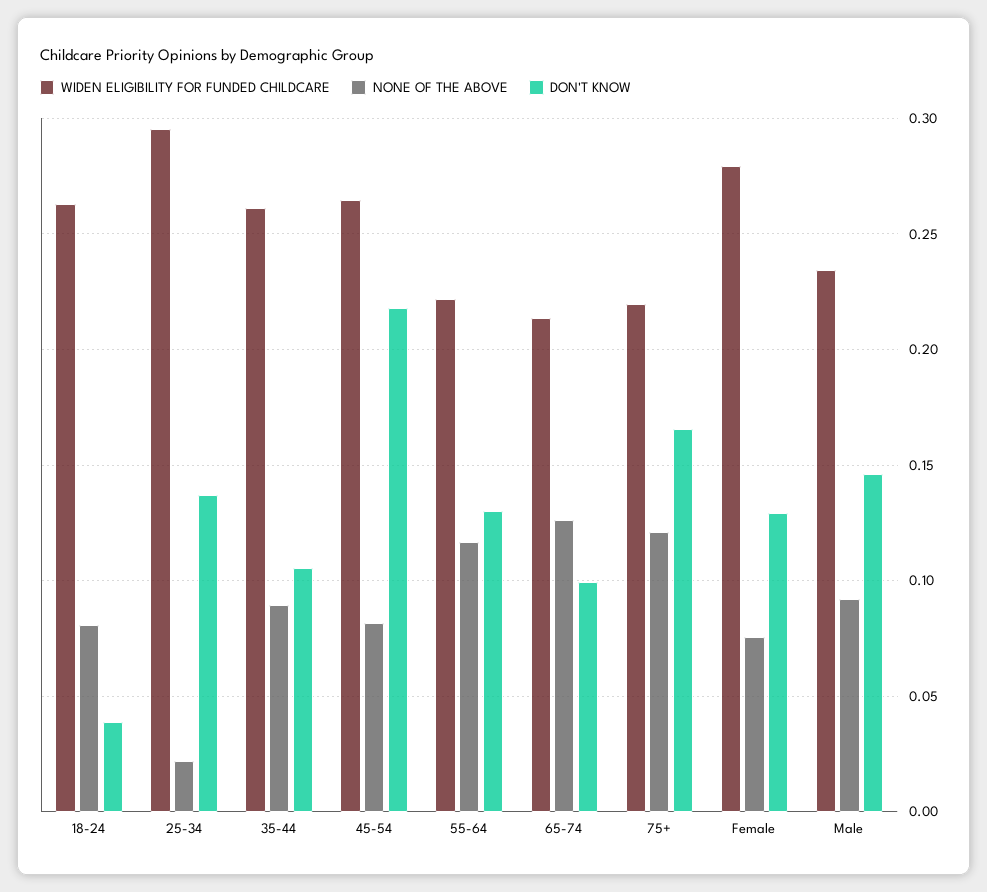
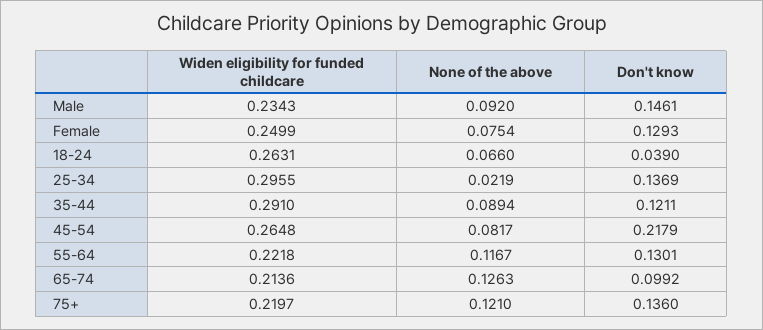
NONE OF THE ABOVE, 18-24: 0.08 -> 0.066
WIDEN ELIGIBILITY FOR FUNDED CHILDCARE, 35-44: 0.26 -> 0.291
DON'T KNOW, 35-44: 0.105 -> 0.1211
DON'T KNOW, 75+: 0.165 -> 0.136
WIDEN ELIGIBILITY FOR FUNDED CHILDCARE, Female: 0.28 -> 0.2499

